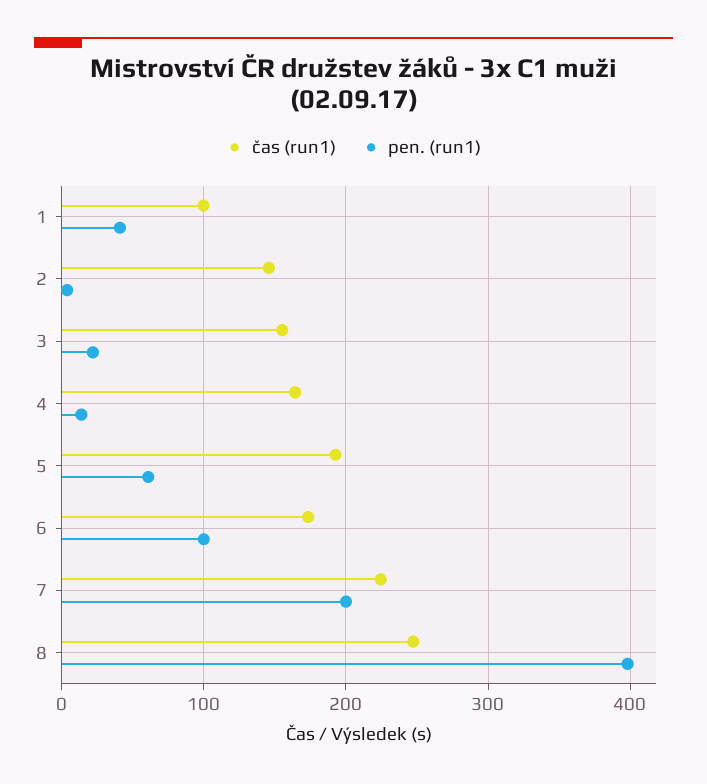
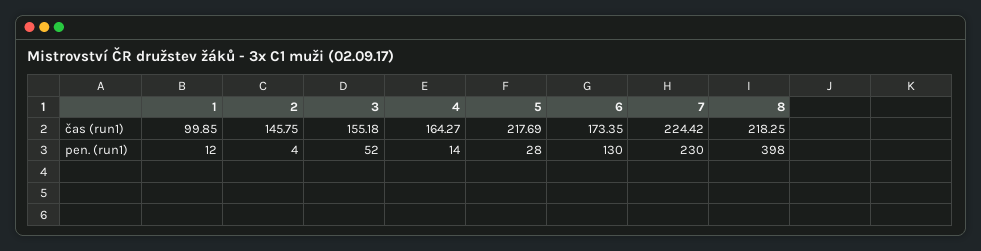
pen. (run1), 1: 40 -> 12
pen. (run1), 3: 20 -> 52
čas (run1), 5: 190 -> 217.69
pen. (run1), 5: 60 -> 28
pen. (run1), 6: 100 -> 130
pen. (run1), 7: 200 -> 230
čas (run1), 8: 250 -> 218.25

